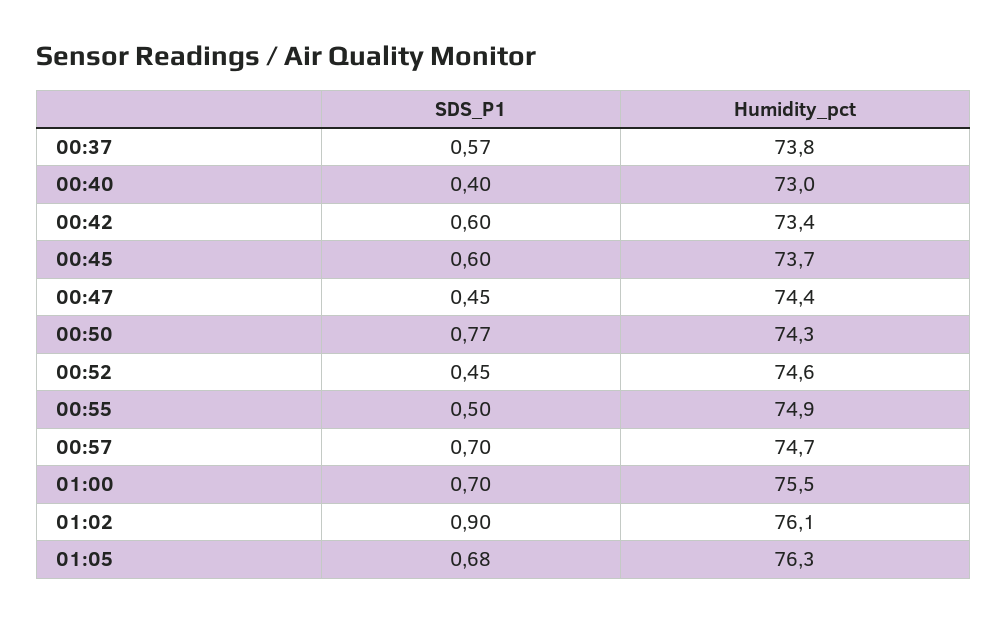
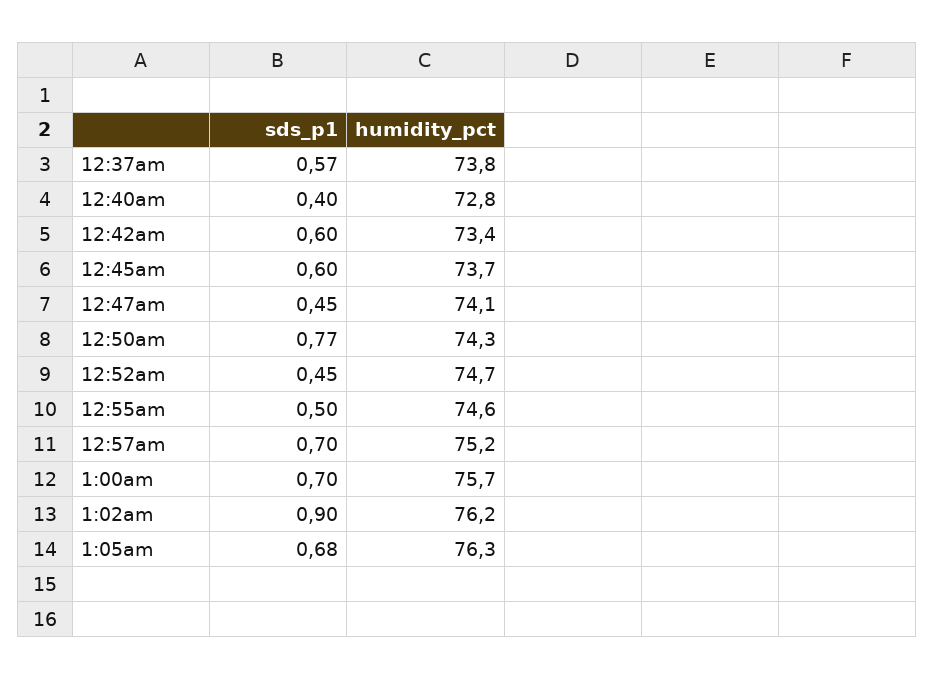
Humidity_pct, 00:40: 73 -> 72.8
Humidity_pct, 00:47: 74.4 -> 74.1
Humidity_pct, 00:52: 74.6 -> 74.7
Humidity_pct, 00:55: 74.9 -> 74.6
Humidity_pct, 00:57: 74.7 -> 75.2
Humidity_pct, 01:00: 75.5 -> 75.7
Humidity_pct, 01:02: 76.1 -> 76.2

